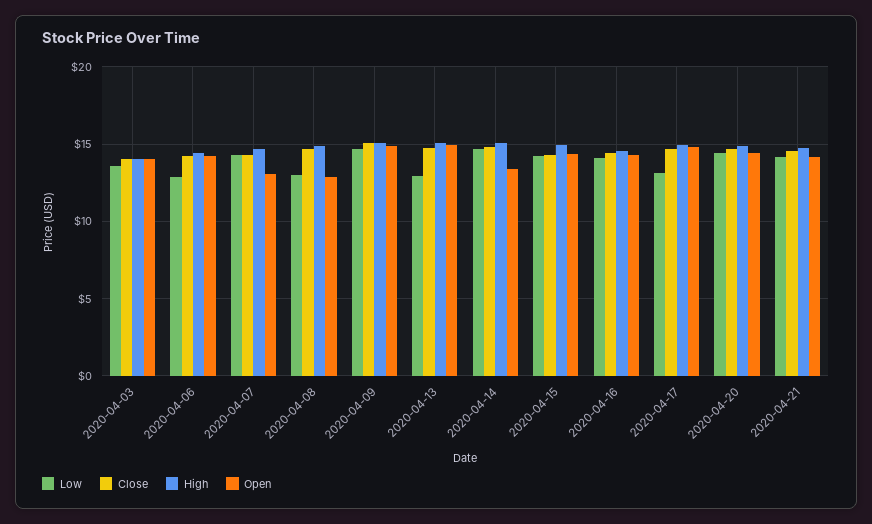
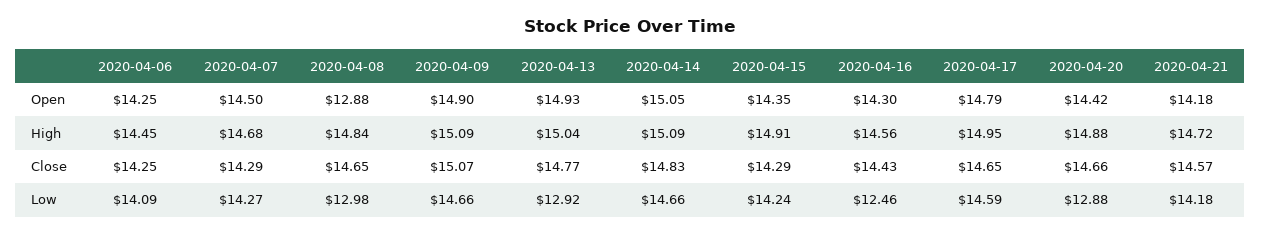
Low, 2020-04-03: 13.5 -> none
Close, 2020-04-03: 14 -> none
High, 2020-04-03: 14 -> none
Open, 2020-04-03: 14 -> none
Low, 2020-04-06: 13 -> 14.09
Open, 2020-04-07: 13 -> 14.5
Open, 2020-04-14: 13.5 -> 15.05
Low, 2020-04-16: 14 -> 12.46
Low, 2020-04-17: 13 -> 14.59
Low, 2020-04-20: 14.5 -> 12.88

